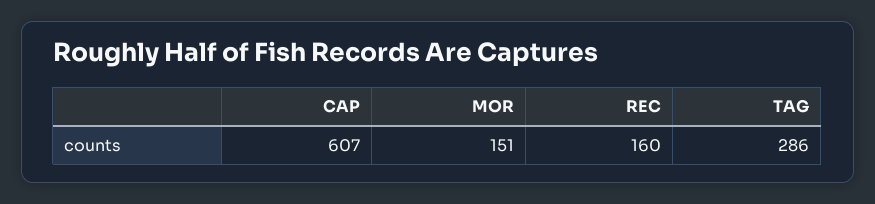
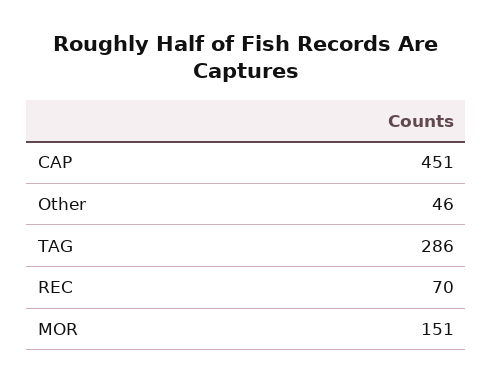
CAP: 607 -> 451
REC: 160 -> 70
Other: none -> 46

